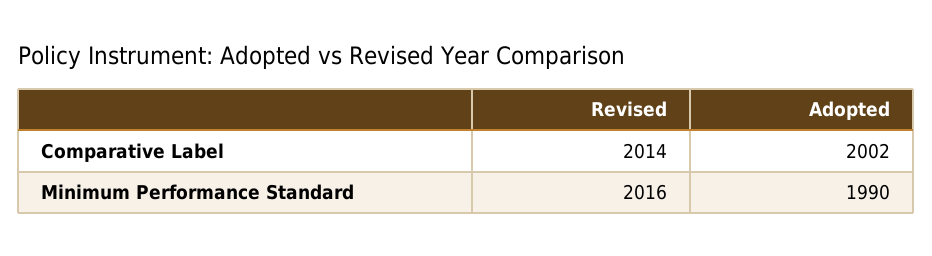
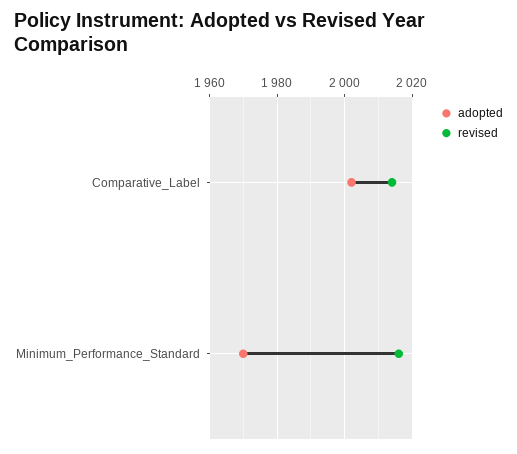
Adopted, Minimum Performance Standard: 1990 -> 1970

